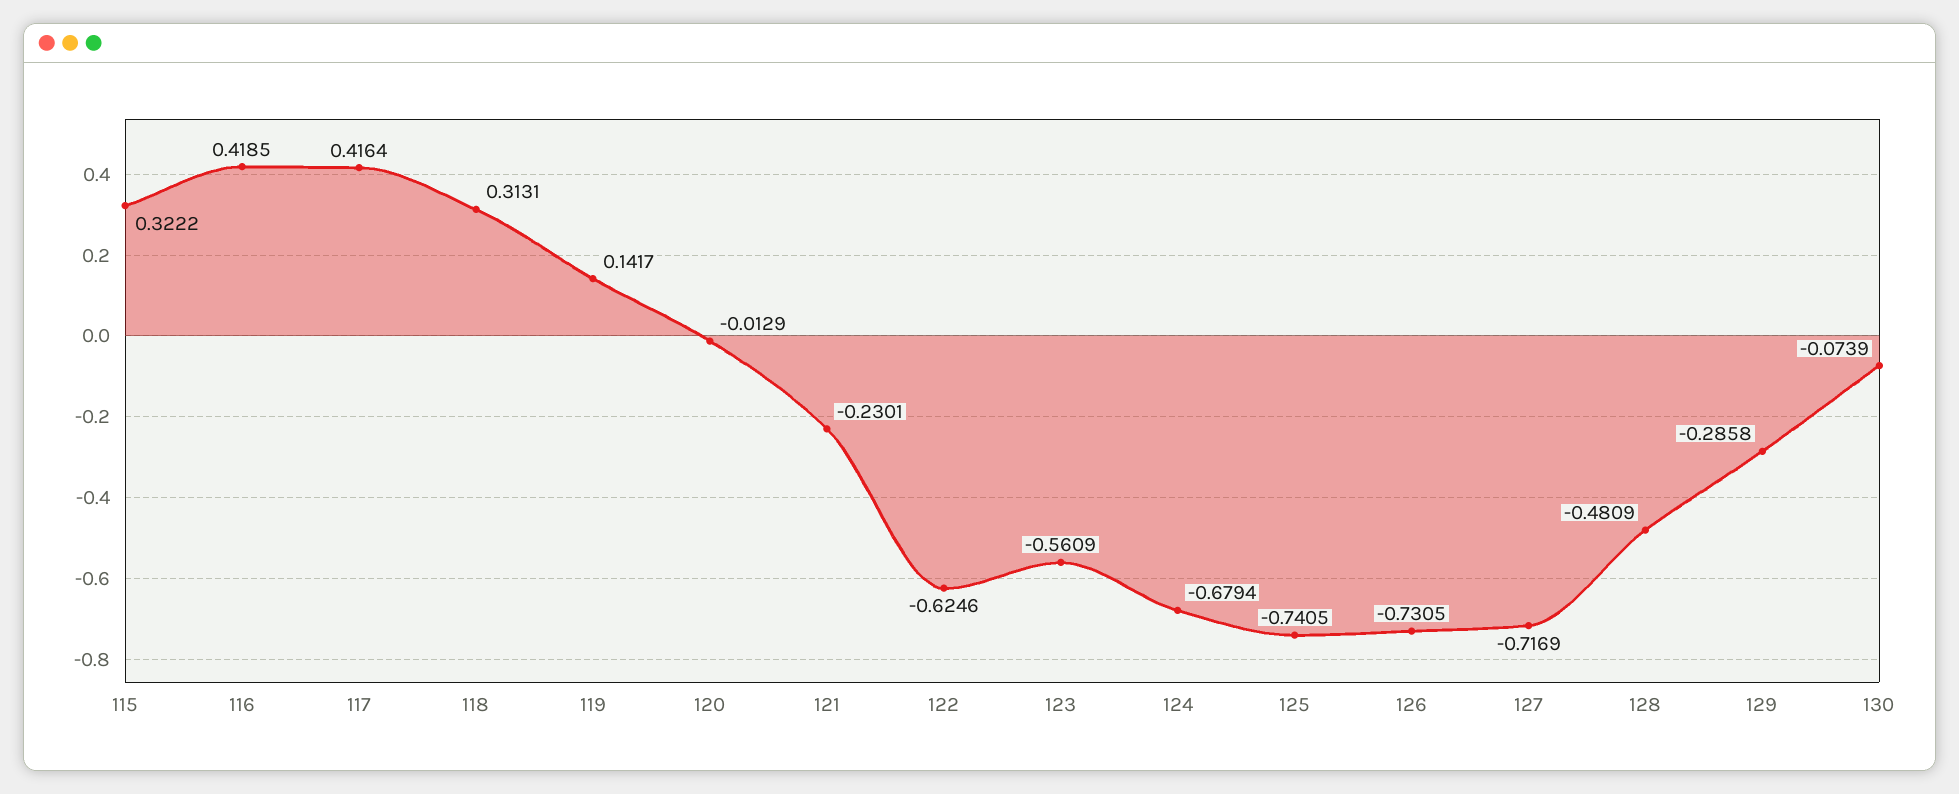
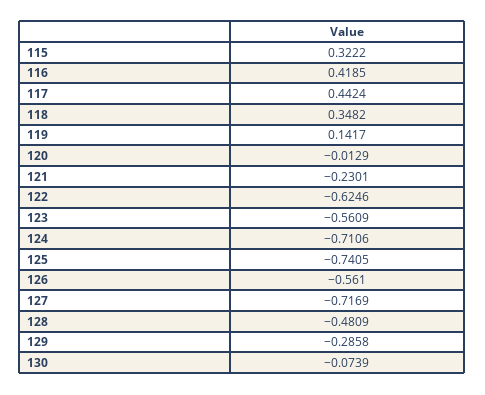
117: 0.4164 -> 0.4424
118: 0.3131 -> 0.3482
124: -0.6794 -> -0.7106
126: -0.7305 -> -0.561

